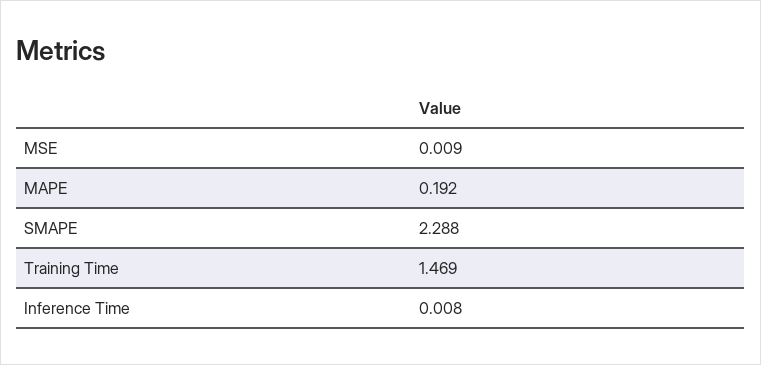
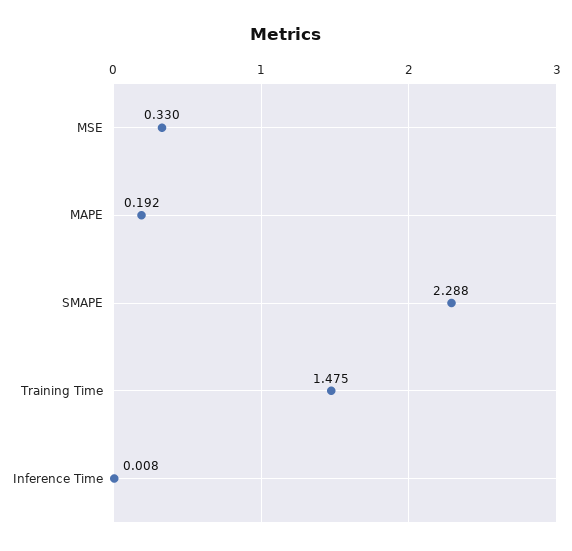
MSE: 0.009 -> 0.33
Training Time: 1.469 -> 1.475

